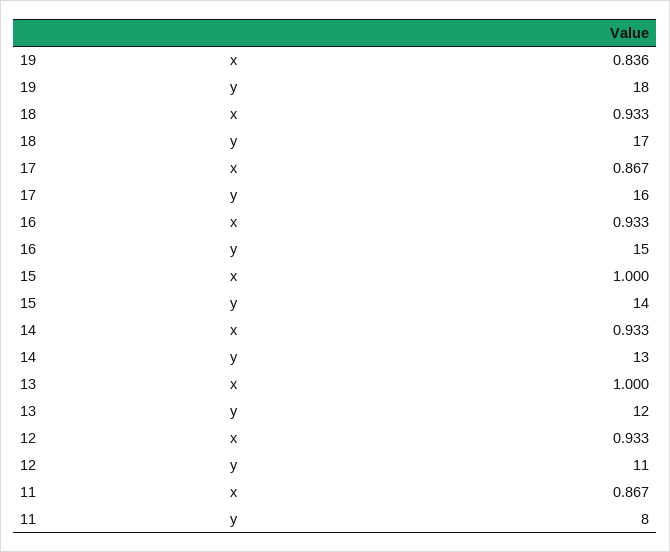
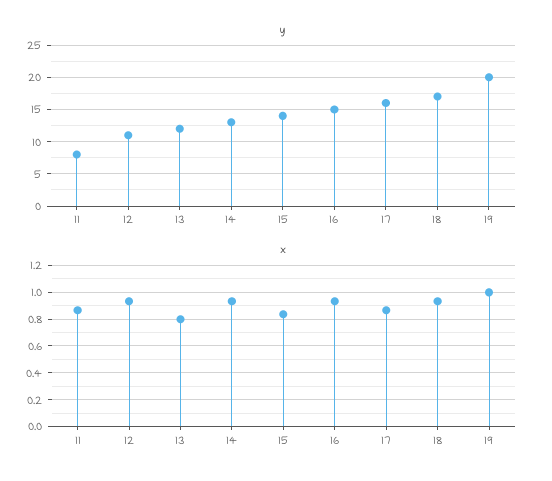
x, 19: 0.836 -> 1
y, 19: 18 -> 20
x, 15: 1 -> 0.85
x, 13: 1 -> 0.8

